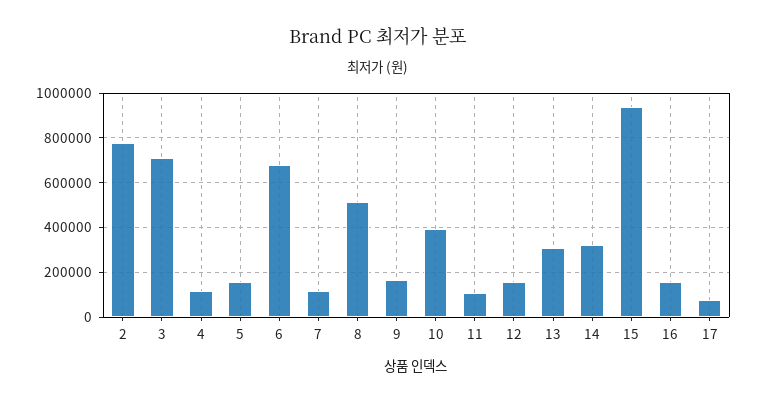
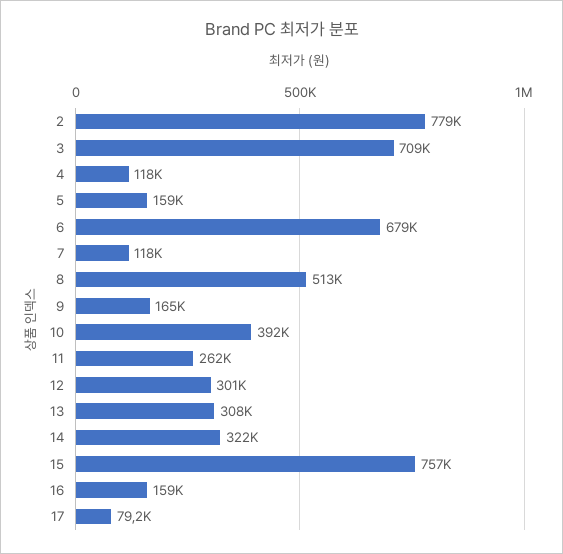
11: 100000 -> 262000
12: 150000 -> 301000
15: 950000 -> 757000

